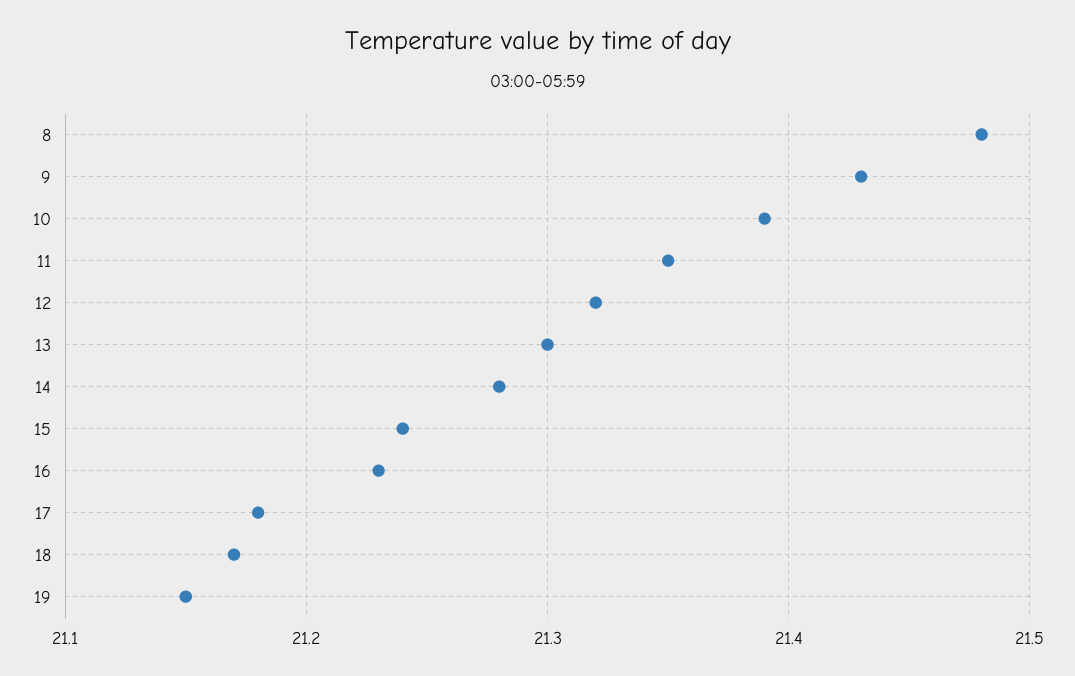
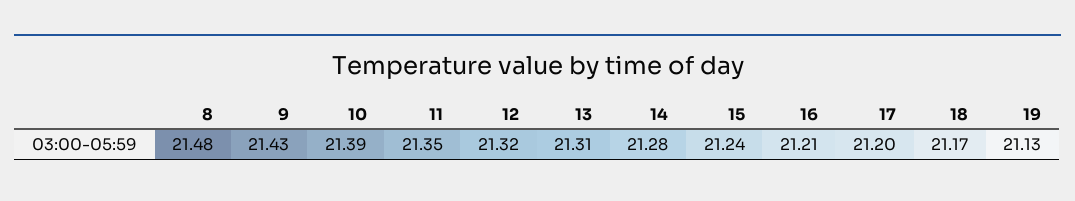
13: 21.3 -> 21.31
16: 21.23 -> 21.21
17: 21.18 -> 21.2
19: 21.15 -> 21.13

